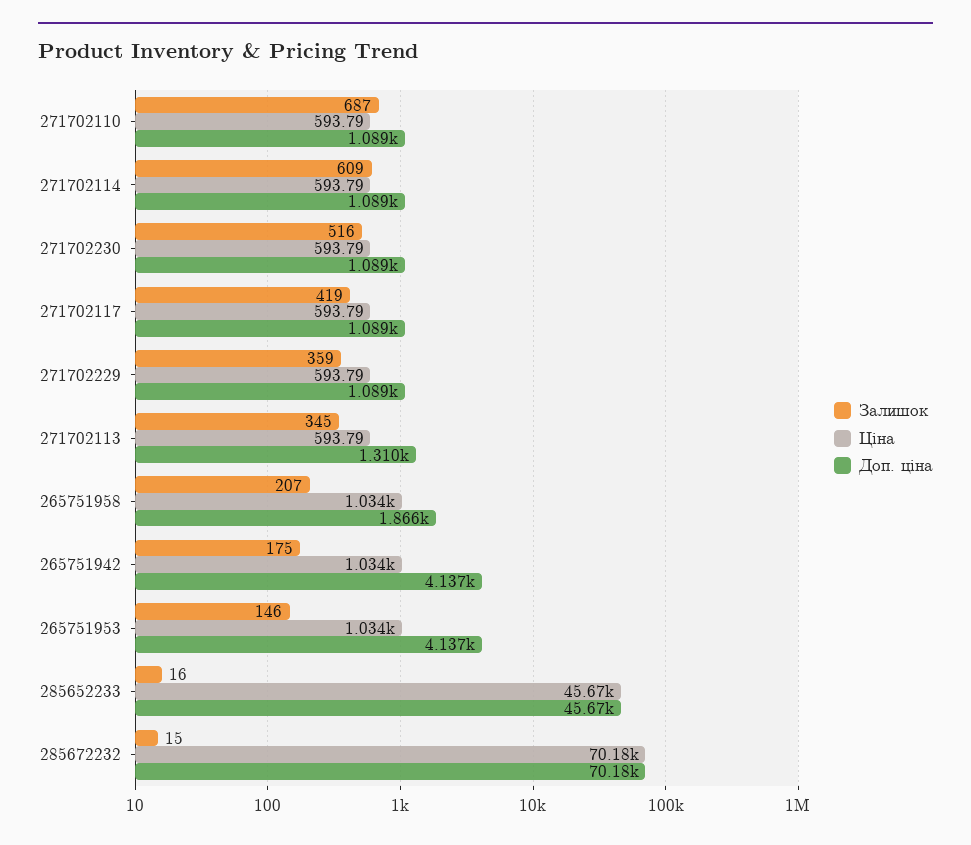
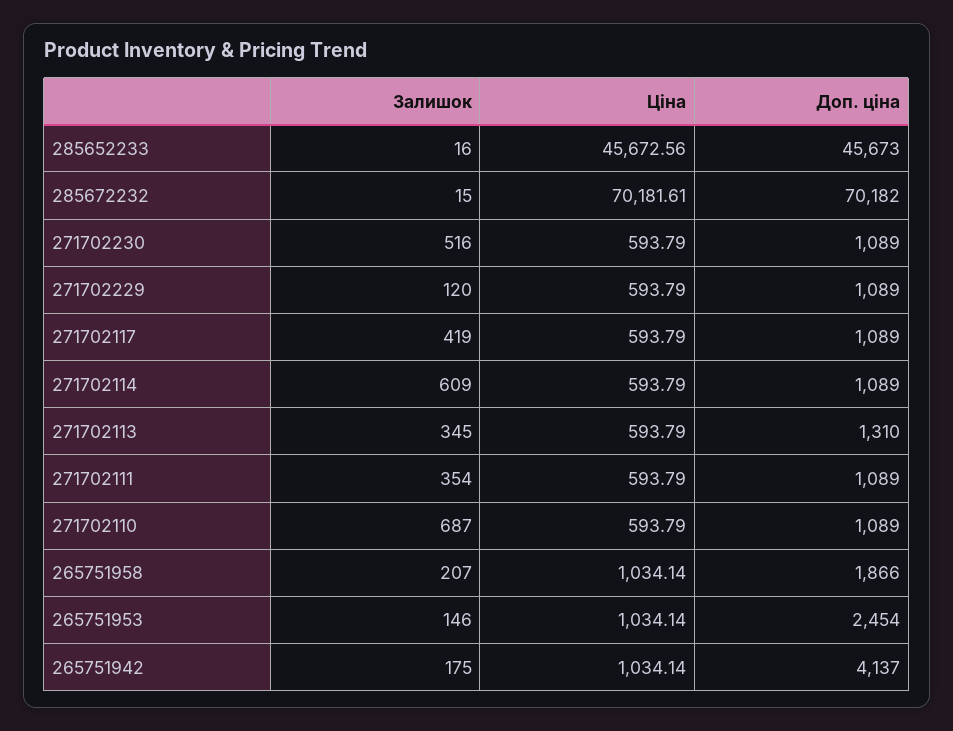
Залишок, 271702229: 359 -> 120
Доп. ціна, 265751953: 4137 -> 2454
Залишок, 271702111: none -> 354
Ціна, 271702111: none -> 593.79
Доп. ціна, 271702111: none -> 1089

